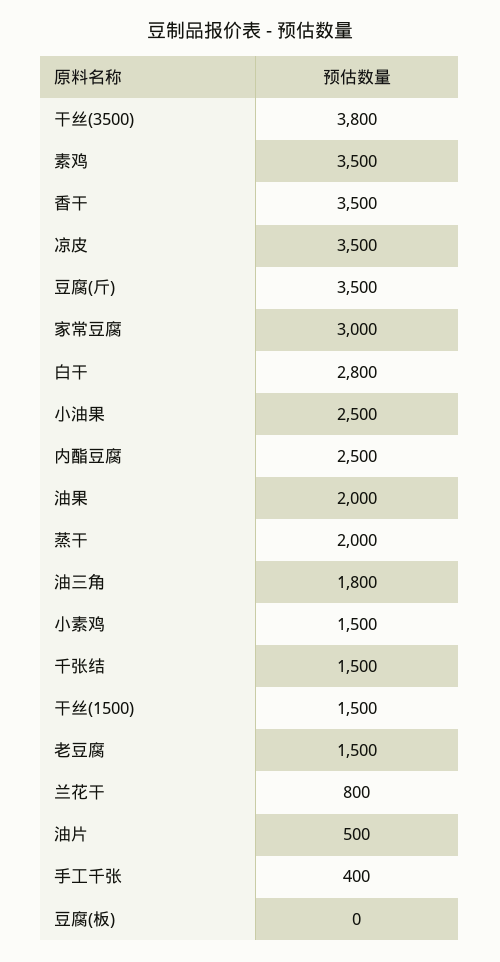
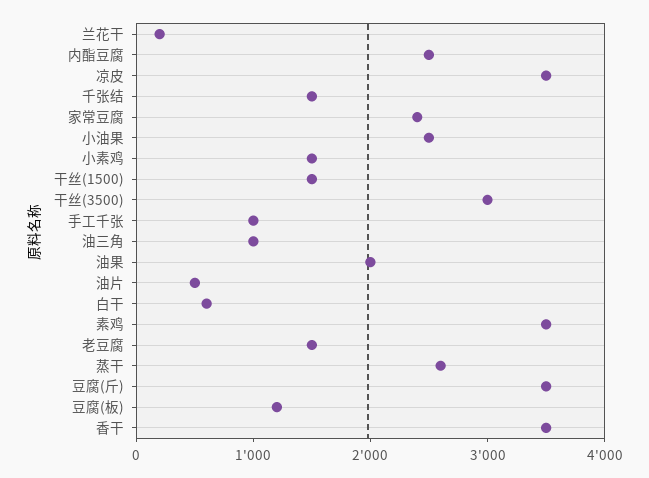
干丝(3500): 3800 -> 3000
家常豆腐: 3000 -> 2400
白干: 2800 -> 600
蒸干: 2000 -> 2600
油三角: 1800 -> 1000
兰花干: 800 -> 200
手工千张: 400 -> 1000
豆腐(板): 0 -> 1200

